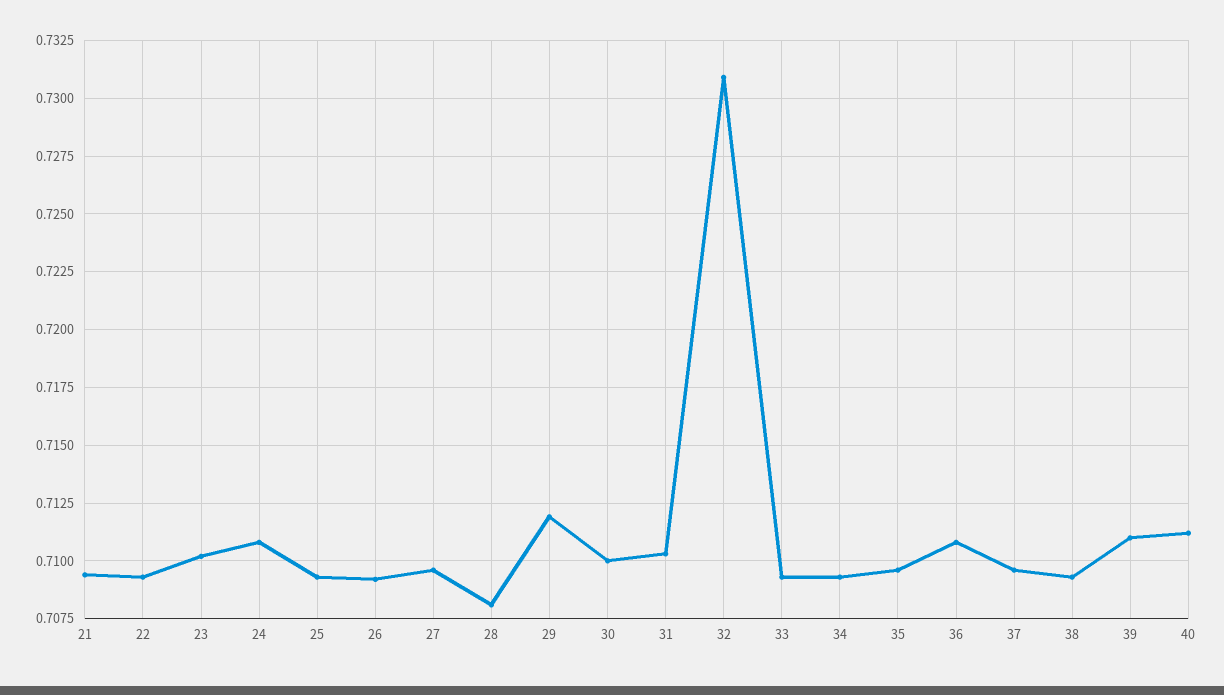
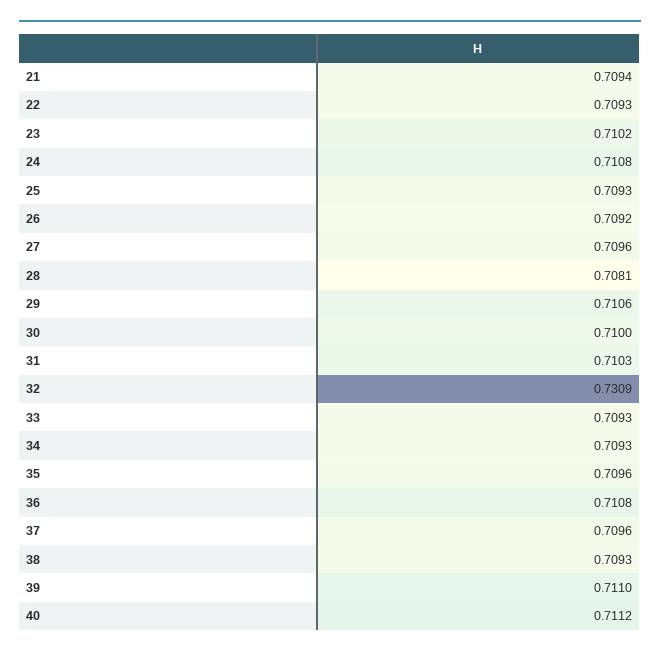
29: 0.712 -> 0.7106

